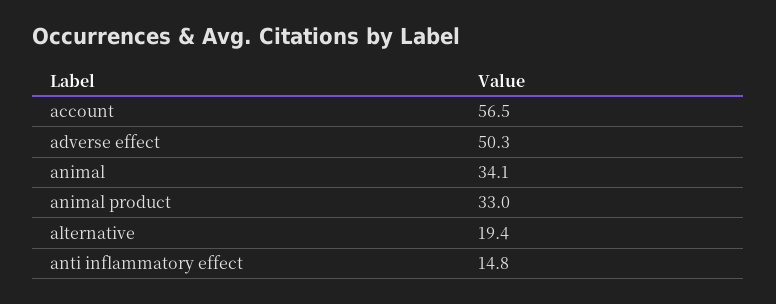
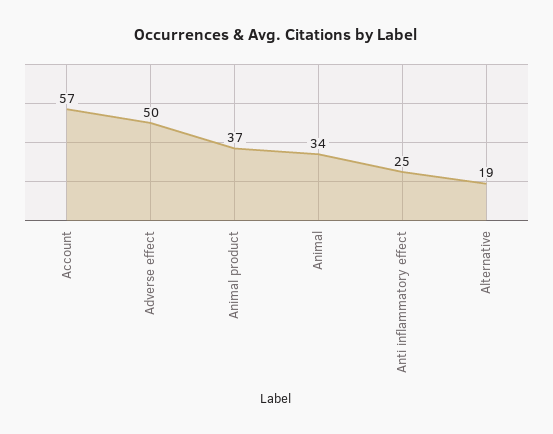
animal product: 33 -> 37
anti inflammatory effect: 14.8 -> 25

